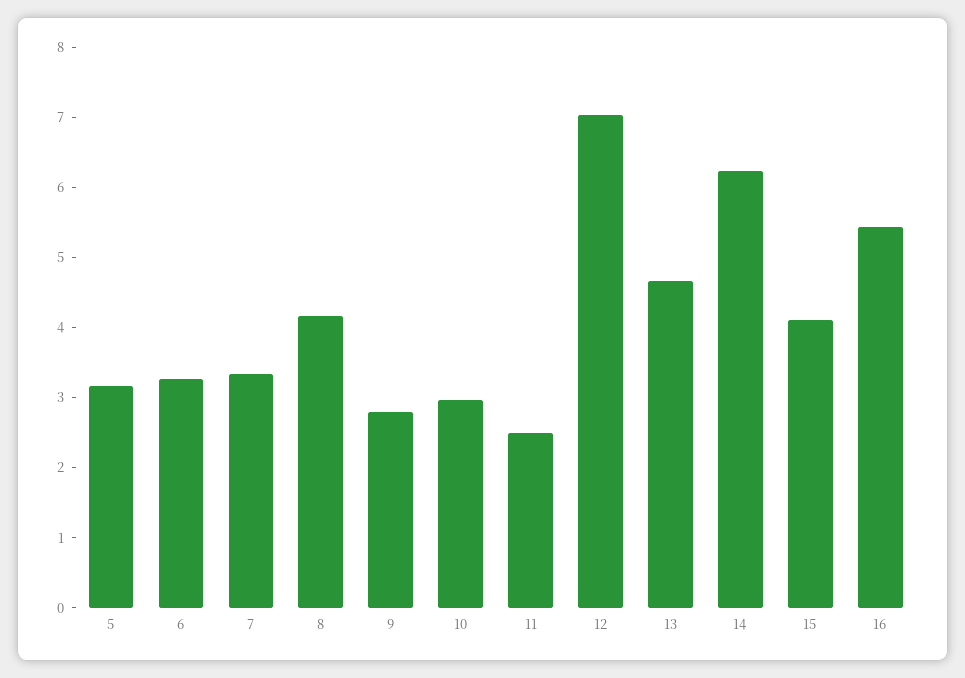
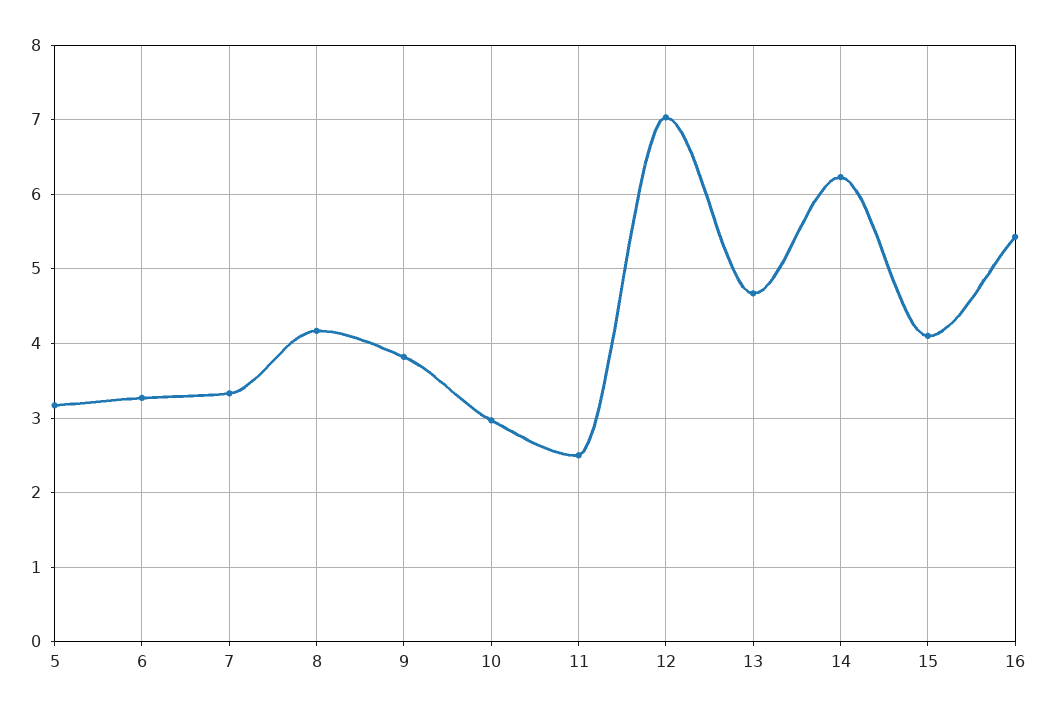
9: 2.8 -> 3.8

